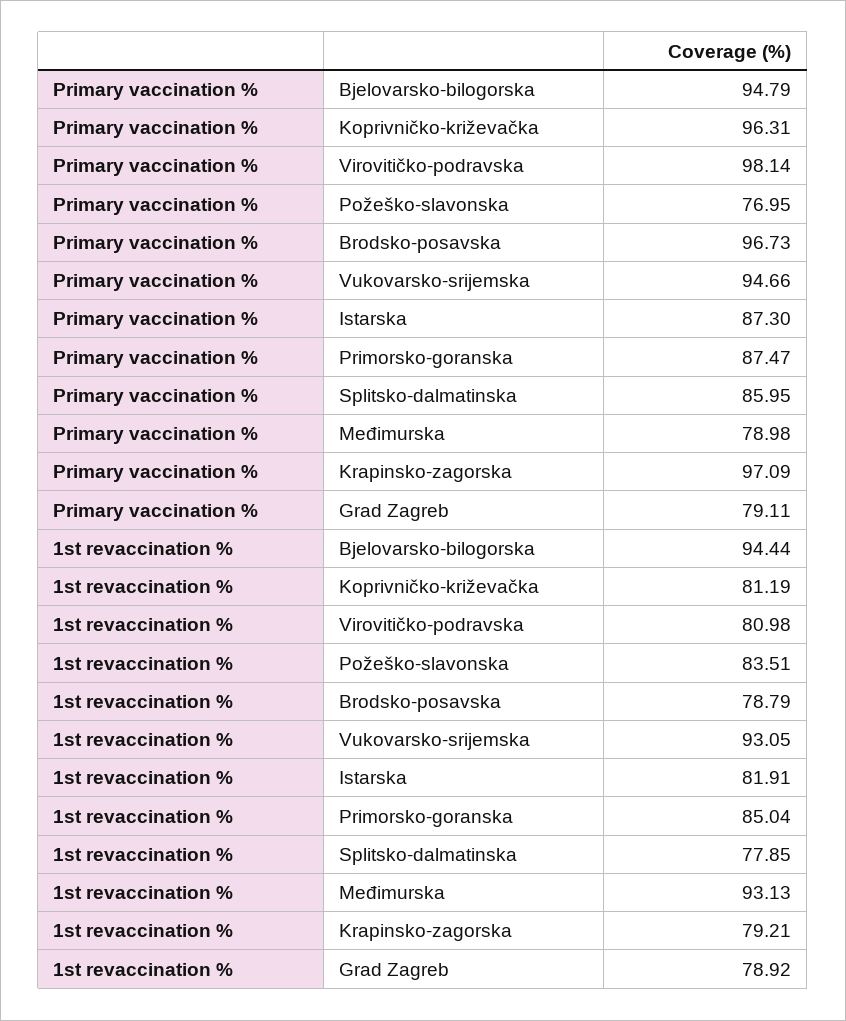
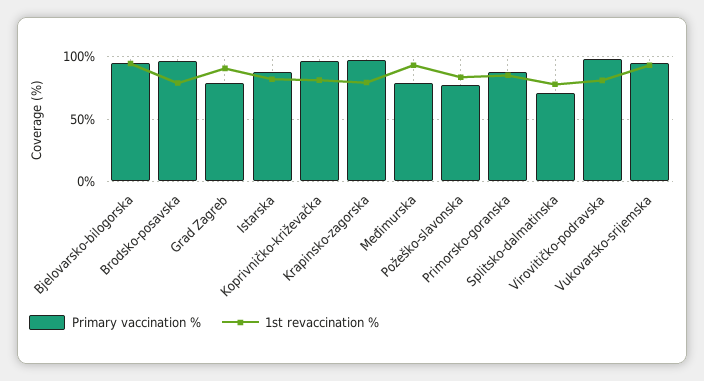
Primary vaccination %, Splitsko-dalmatinska: 85.95 -> 70
1st revaccination %, Grad Zagreb: 78.92 -> 90

